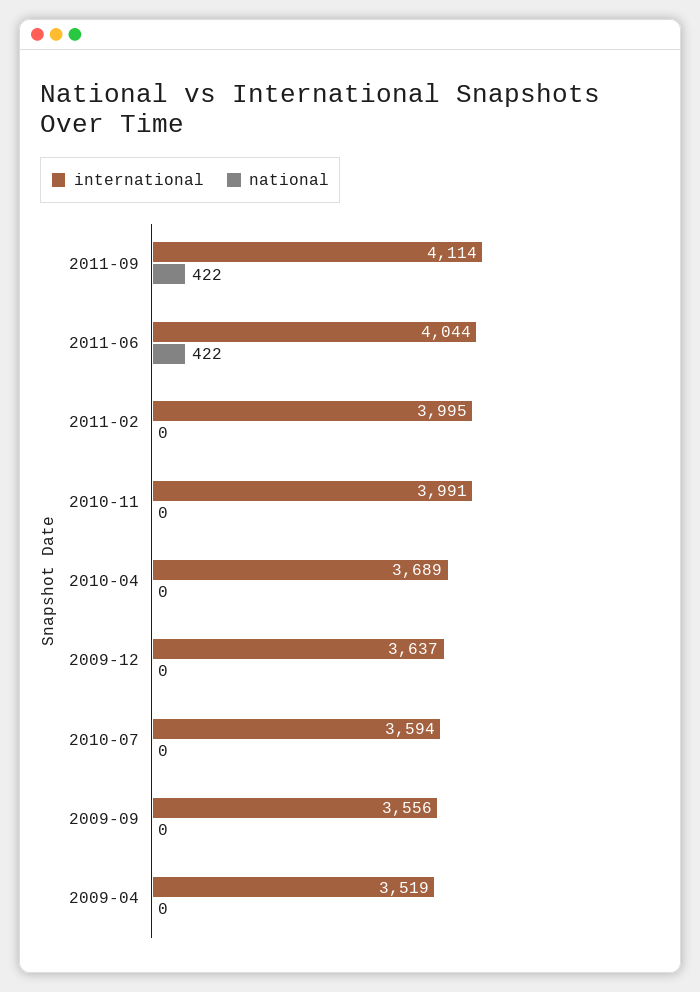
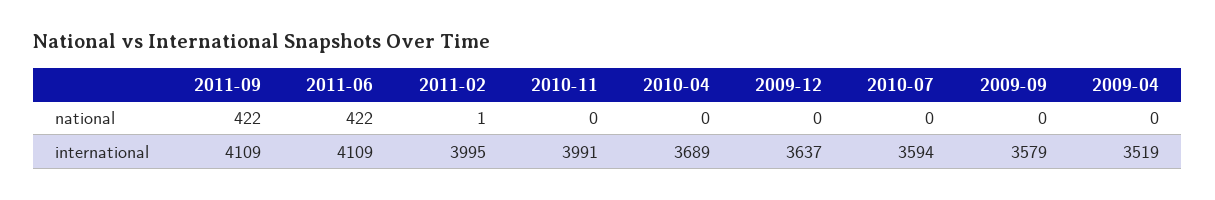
international, 2011-09: 4114 -> 4109
international, 2011-06: 4044 -> 4109
national, 2011-02: 0 -> 1
international, 2009-09: 3556 -> 3579

